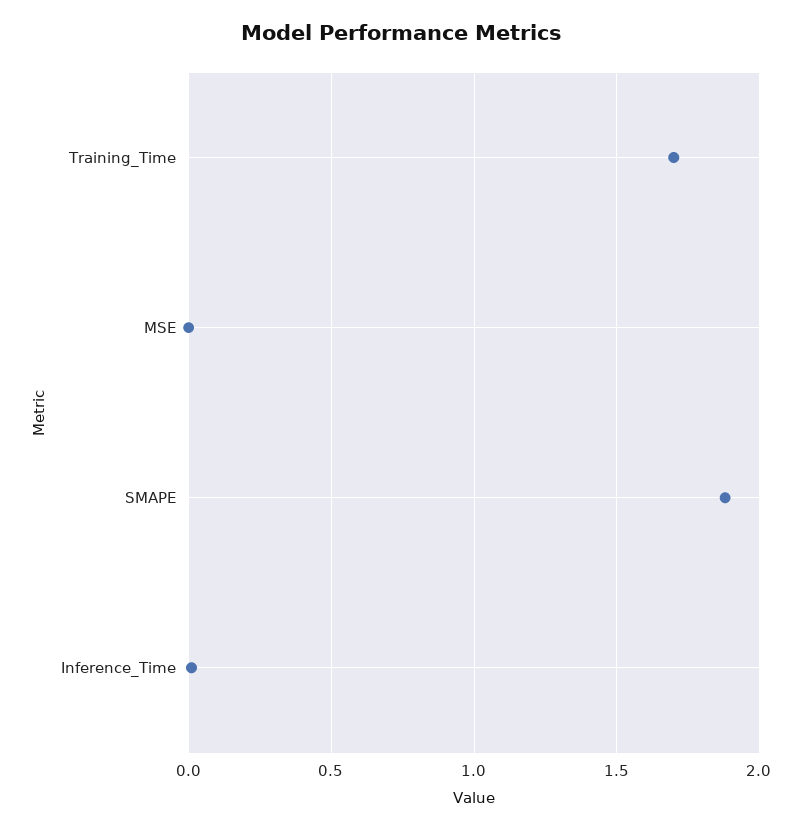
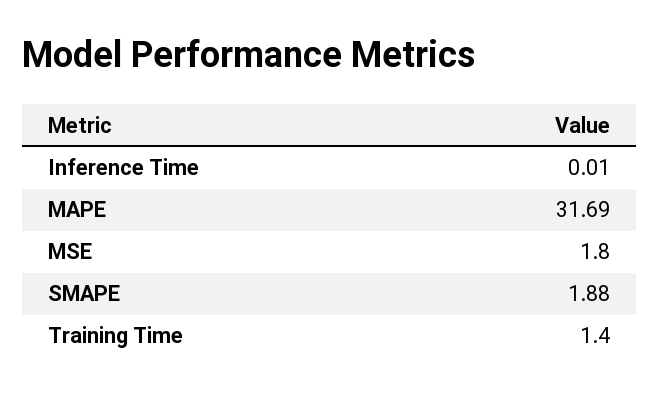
Training_Time: 1.7 -> 1.4
MSE: 0 -> 1.8
MAPE: none -> 31.69

